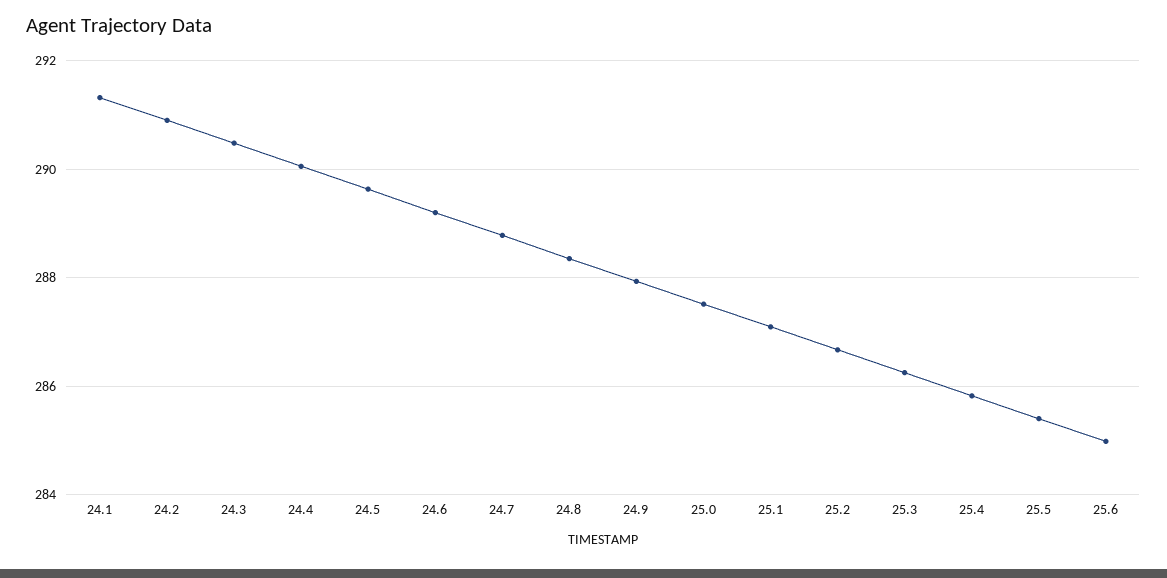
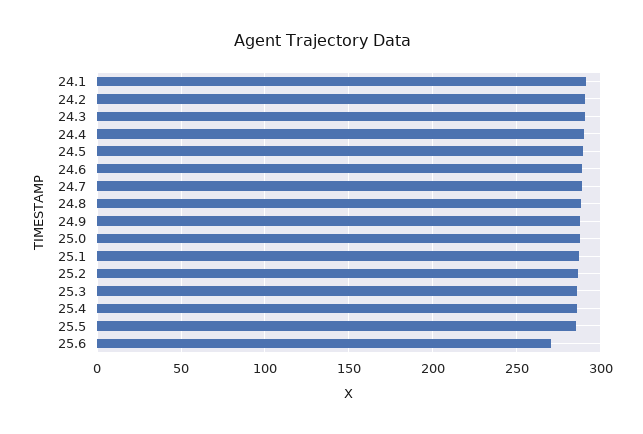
25.6: 285 -> 270

